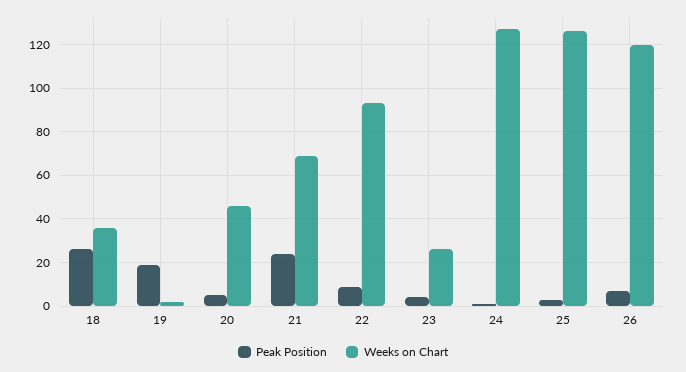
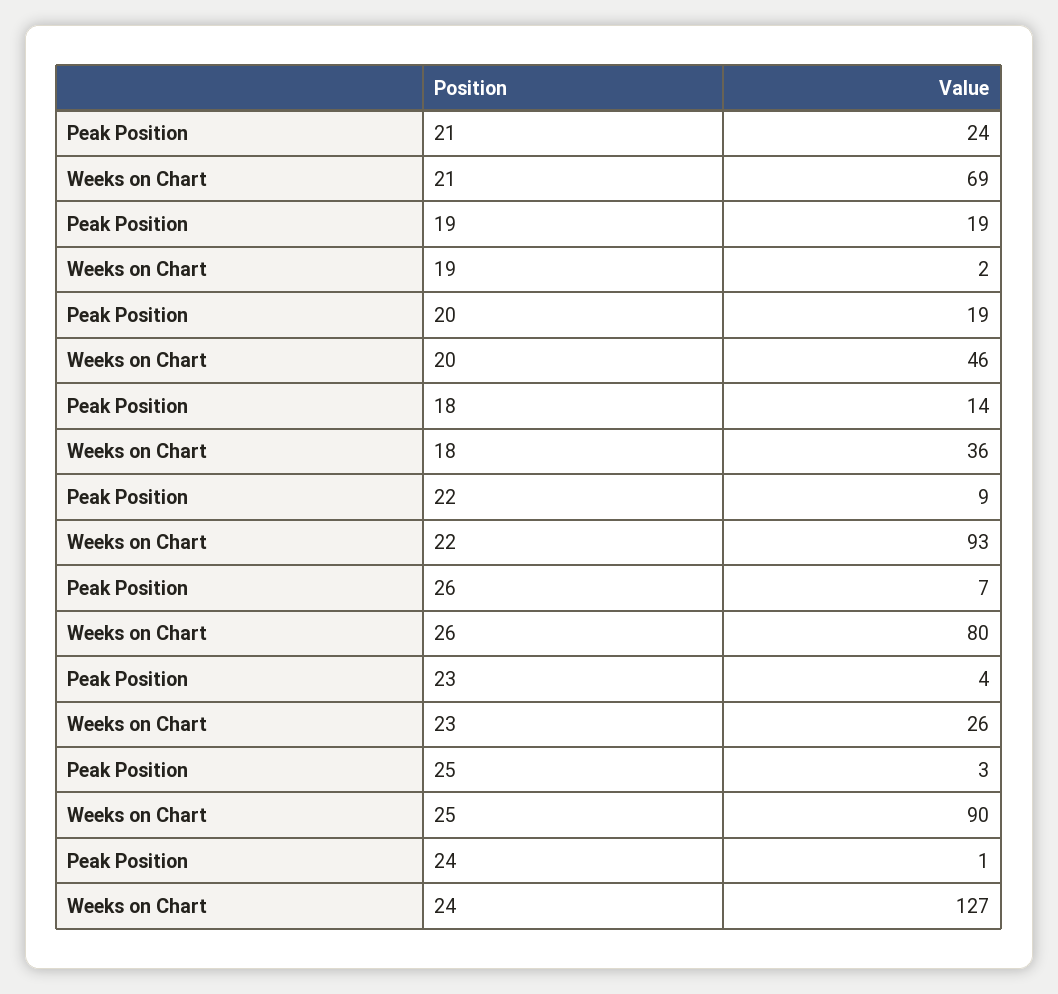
Peak Position, 18: 25 -> 14
Peak Position, 20: 5 -> 19
Weeks on Chart, 25: 125 -> 90
Weeks on Chart, 26: 120 -> 80

